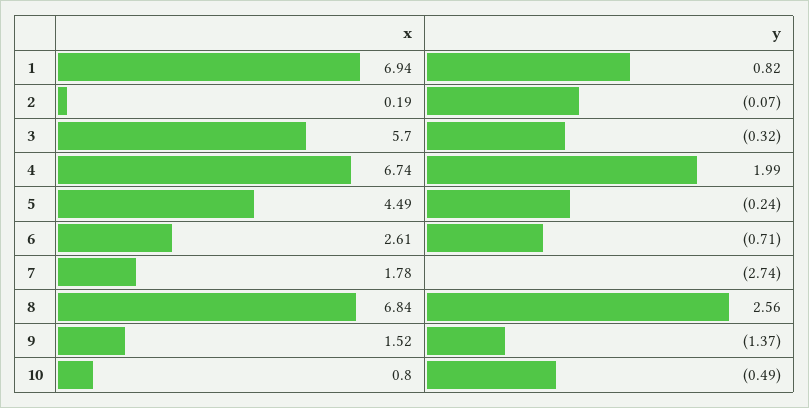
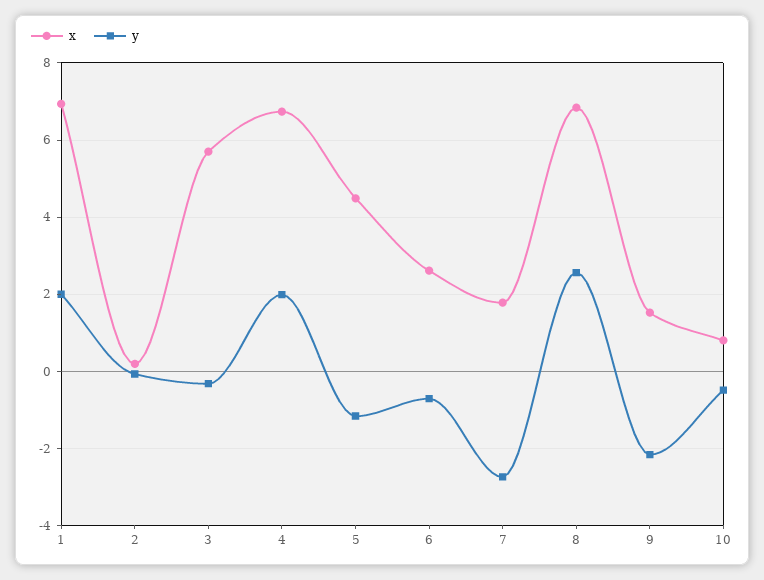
y, 1: 0.82 -> 2
y, 5: -0.24 -> -1.2
y, 9: -1.37 -> -2.2

